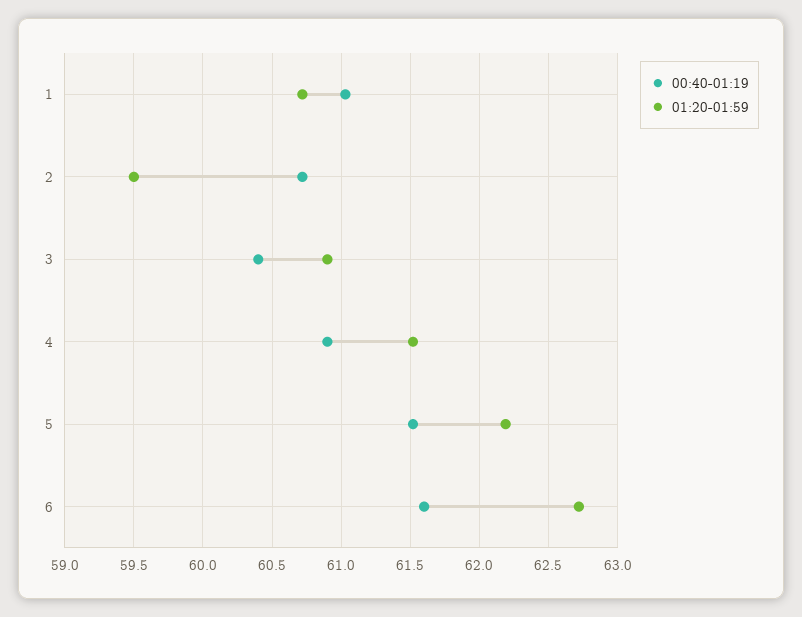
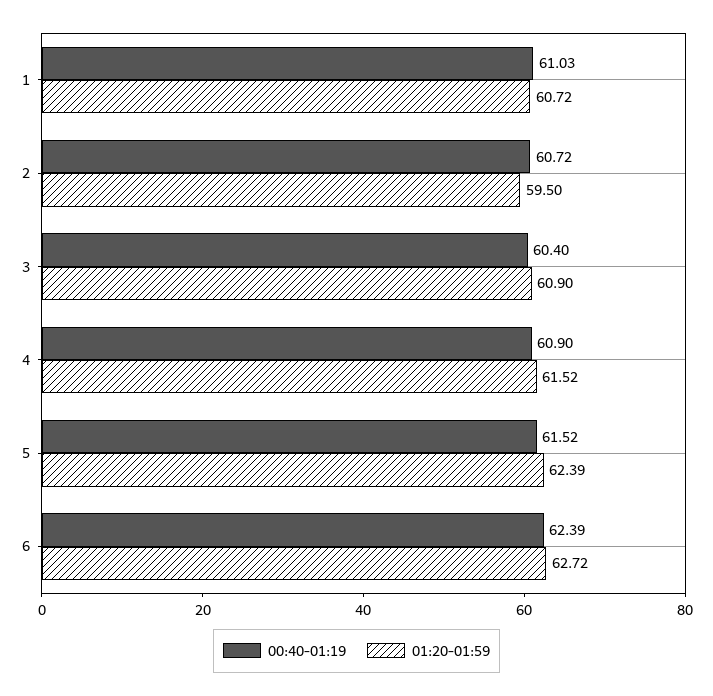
01:20-01:59, 5: 62.2 -> 62.39
00:40-01:19, 6: 61.6 -> 62.39

